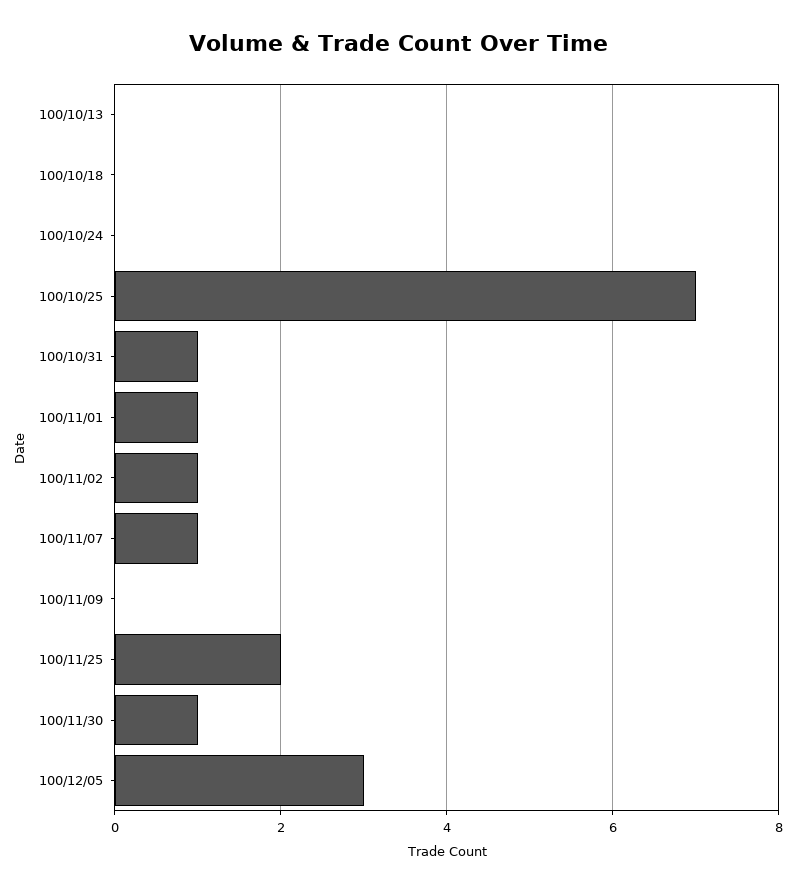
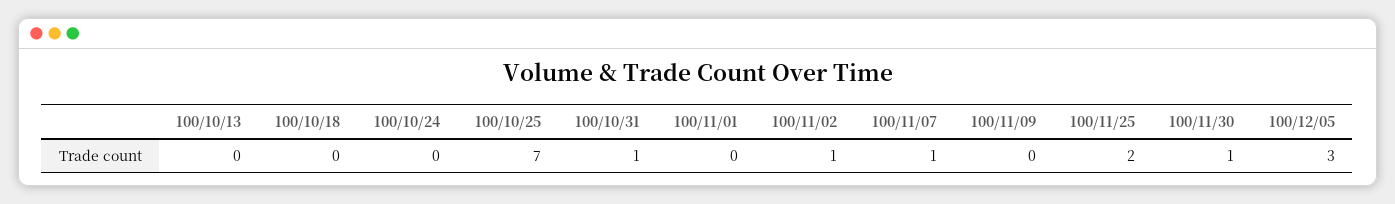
100/11/01: 1 -> 0

